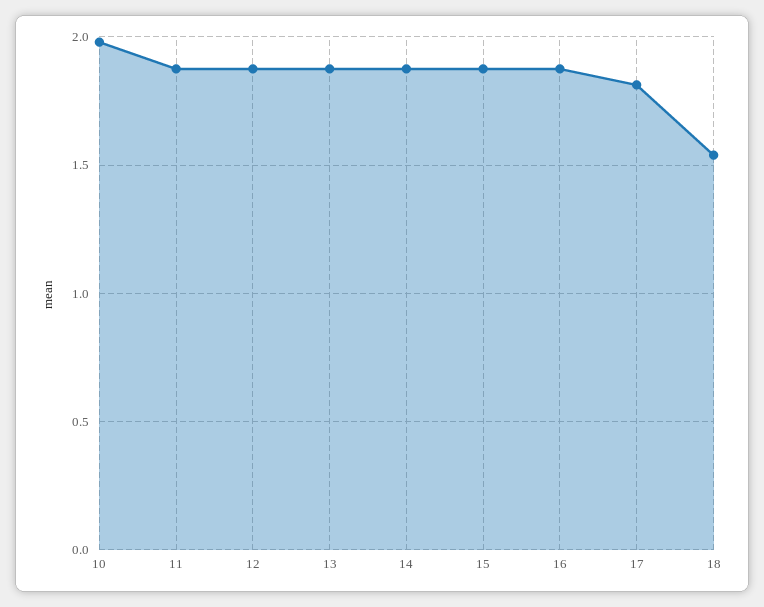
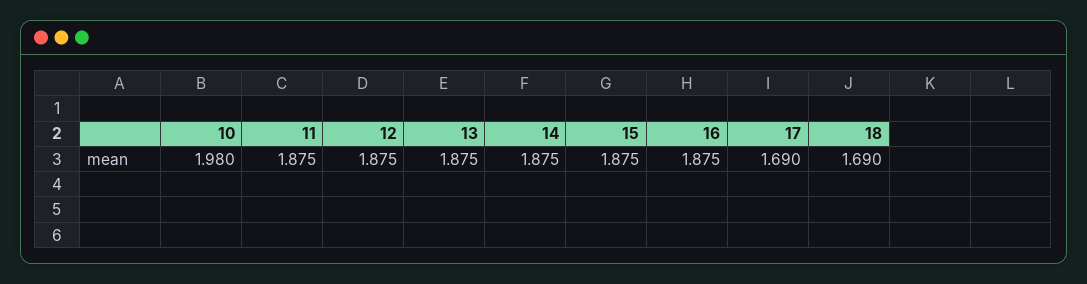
17: 1.8 -> 1.69
18: 1.55 -> 1.69

